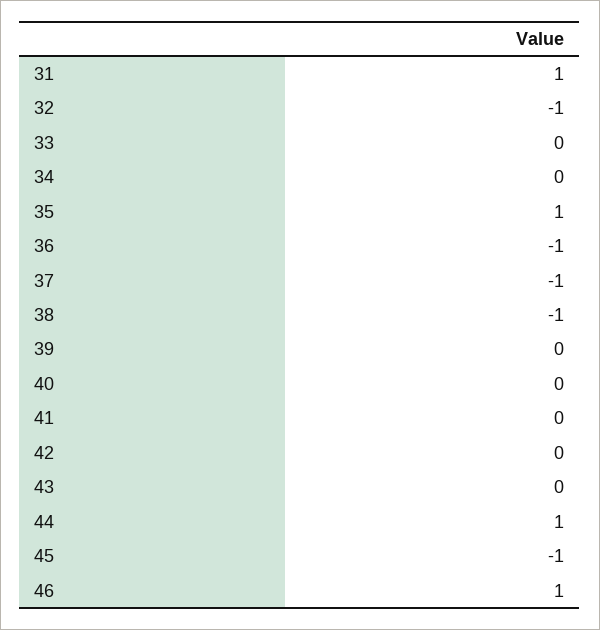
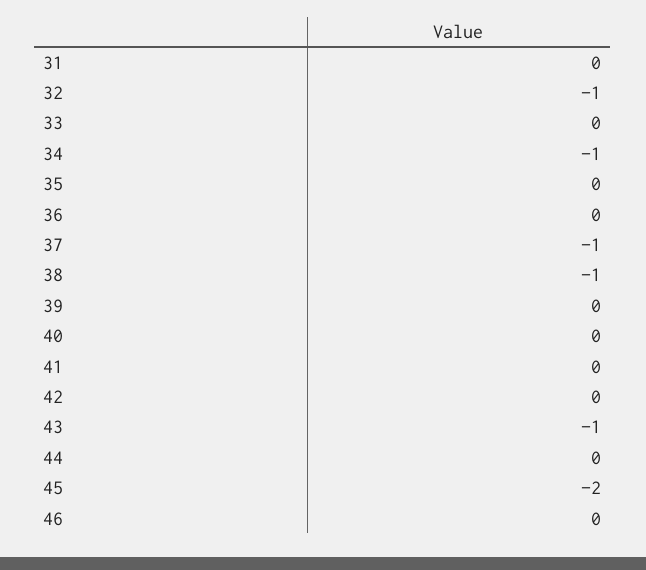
31: 1 -> 0
34: 0 -> -1
35: 1 -> 0
36: -1 -> 0
43: 0 -> -1
44: 1 -> 0
45: -1 -> -2
46: 1 -> 0

